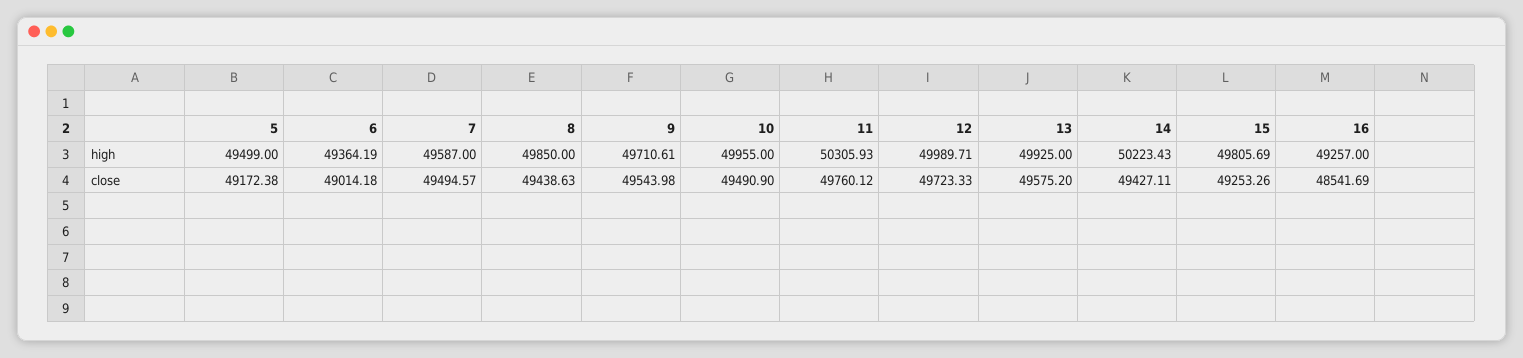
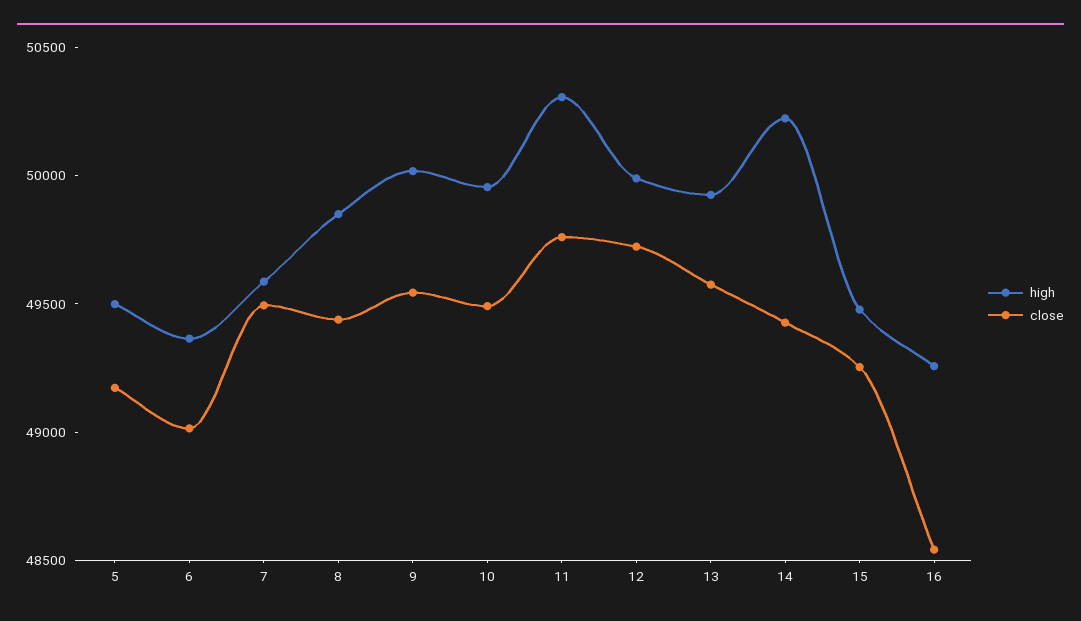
high, 9: 49710.61 -> 50000
high, 15: 49805.69 -> 49500

